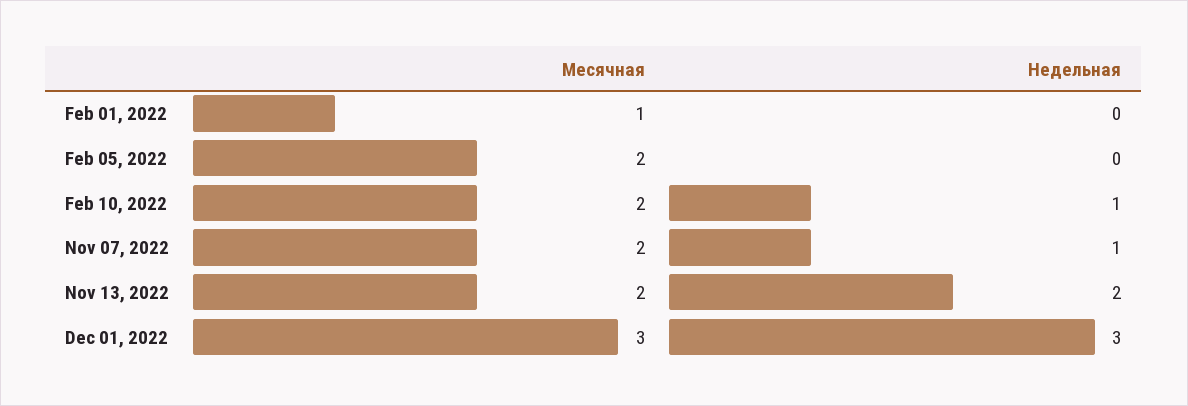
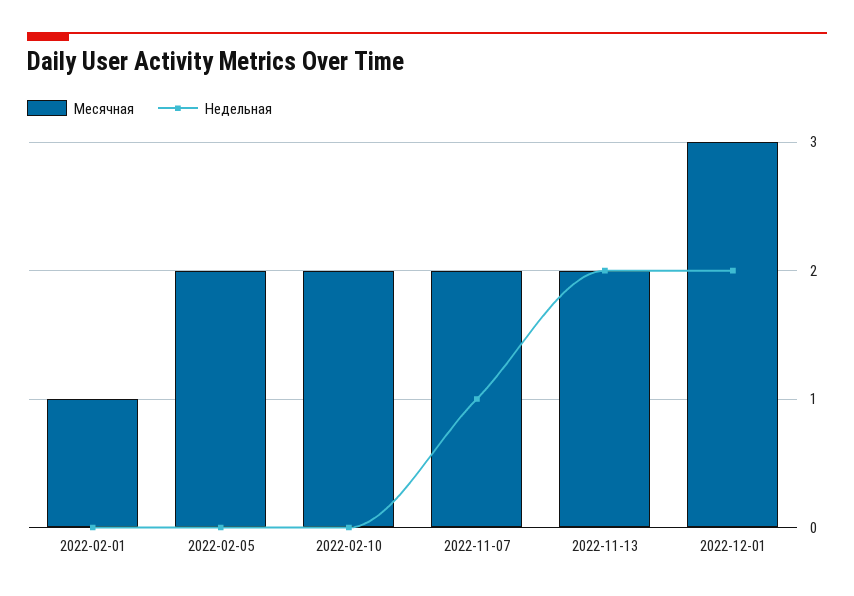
Недельная, Feb 10, 2022: 1 -> 0
Недельная, Dec 01, 2022: 3 -> 2

